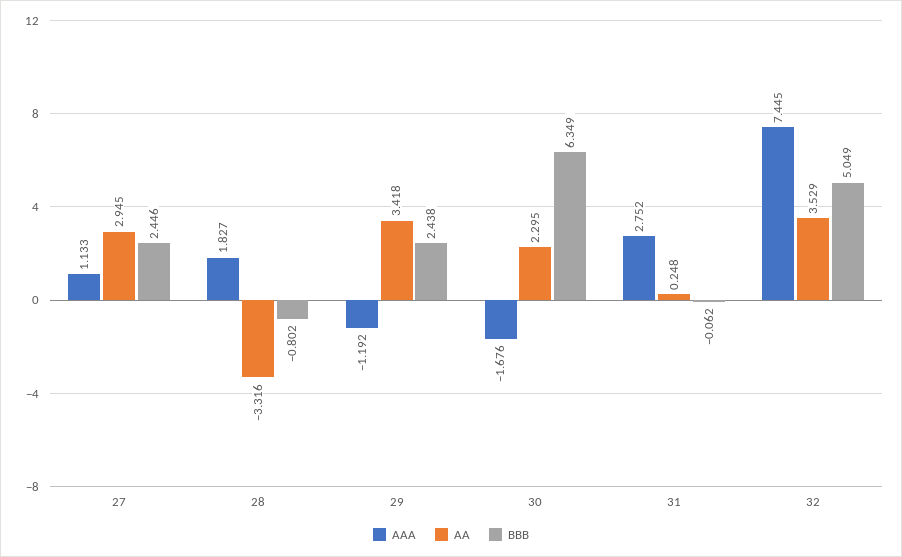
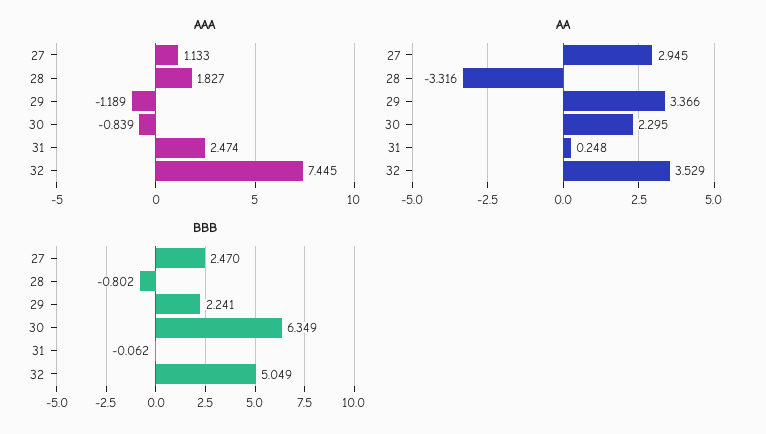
BBB, 27: 2.446 -> 2.47
AAA, 29: -1.192 -> -1.189
AA, 29: 3.418 -> 3.366
BBB, 29: 2.438 -> 2.241
AAA, 30: -1.676 -> -0.839
AAA, 31: 2.752 -> 2.474

